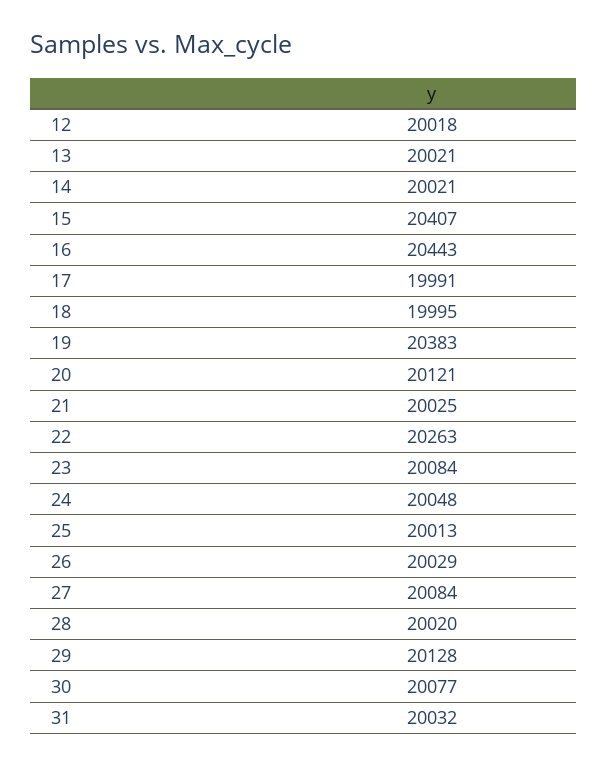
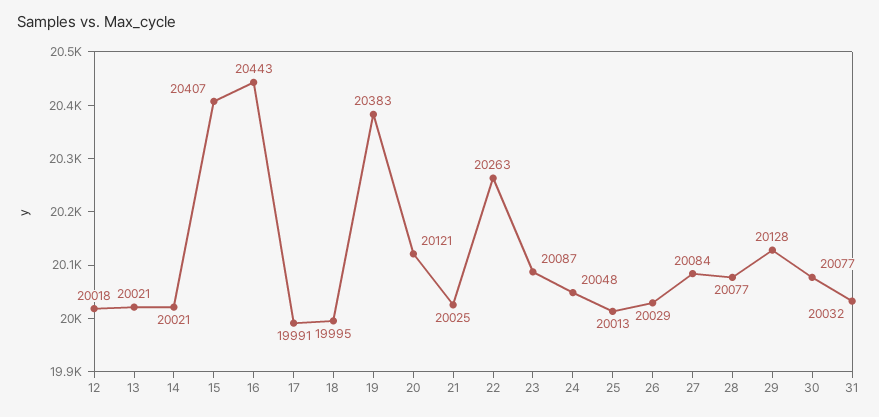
23: 20084 -> 20087
28: 20020 -> 20077

